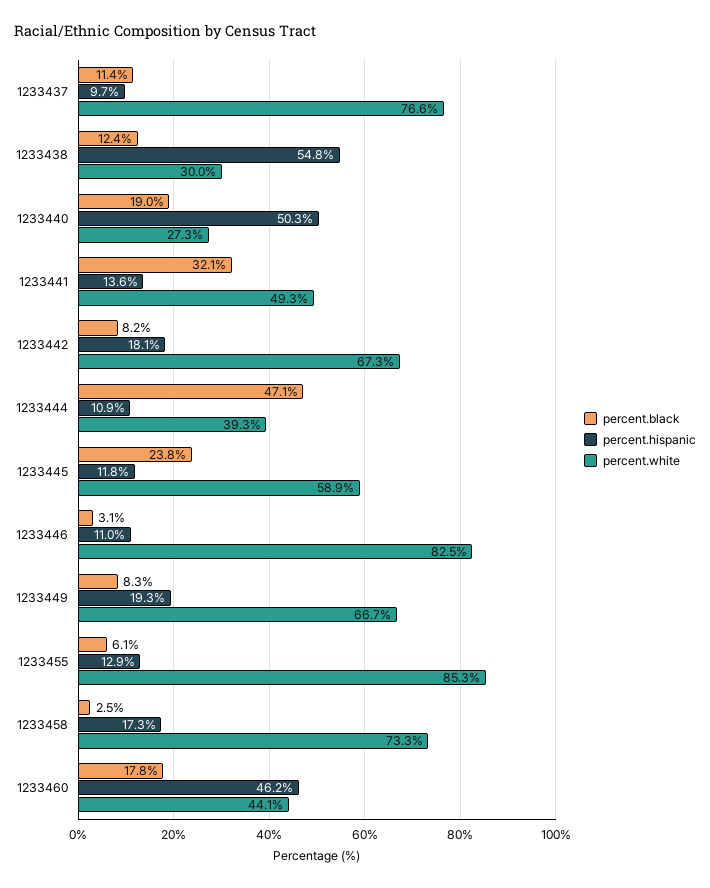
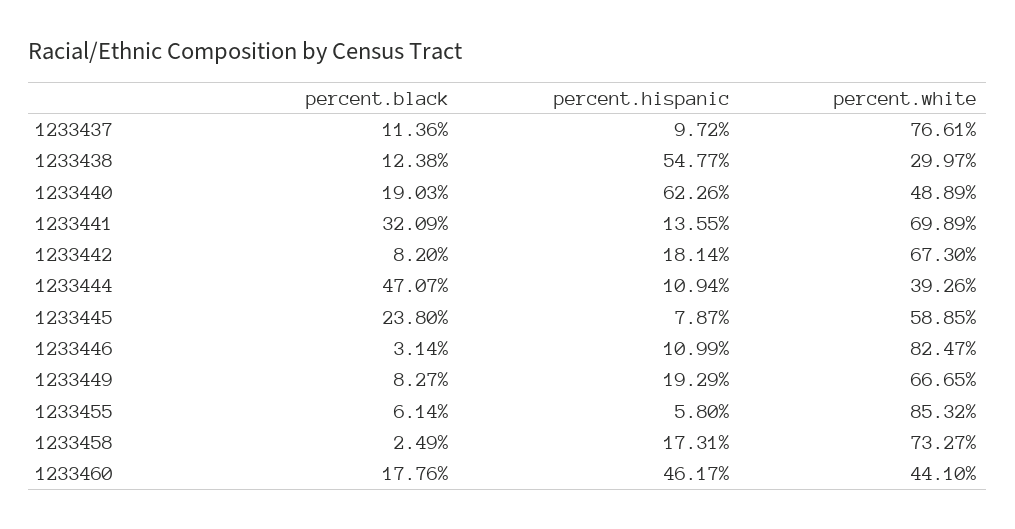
percent.hispanic, 1233440: 50.3 -> 62.26
percent.white, 1233440: 27.3 -> 48.89
percent.white, 1233441: 49.3 -> 69.89
percent.hispanic, 1233445: 11.8 -> 7.87
percent.hispanic, 1233455: 12.9 -> 5.8

